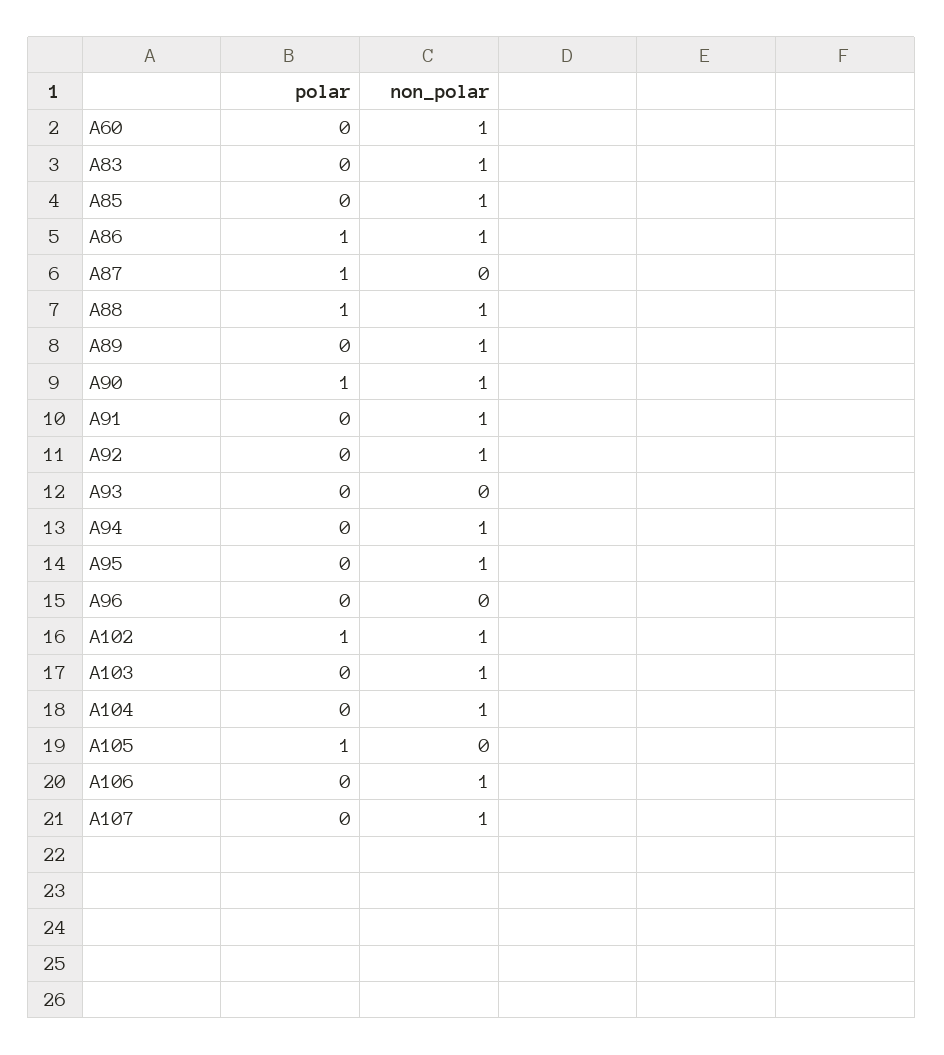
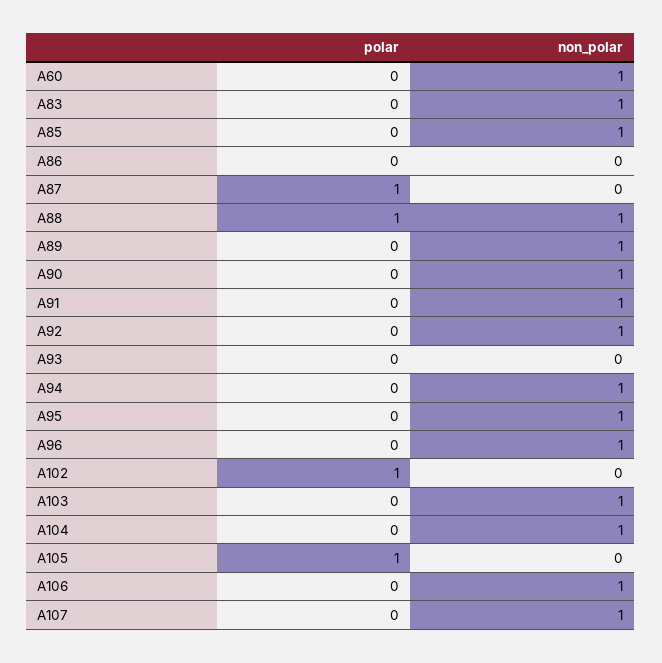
polar, A86: 1 -> 0
non_polar, A86: 1 -> 0
polar, A90: 1 -> 0
non_polar, A96: 0 -> 1
non_polar, A102: 1 -> 0

